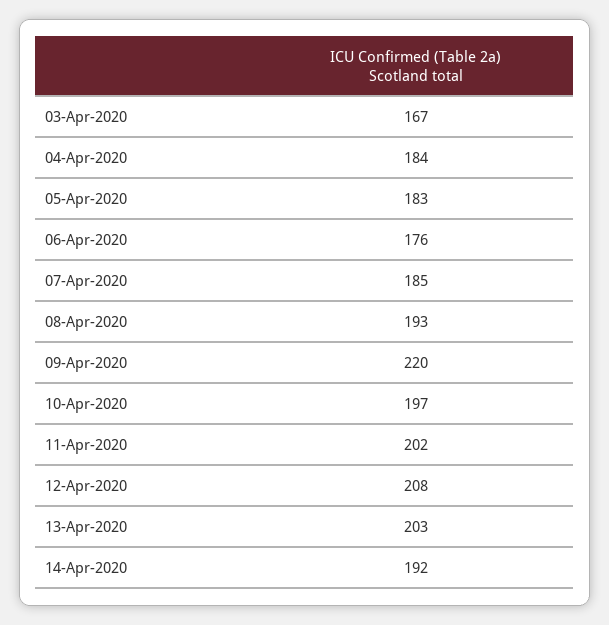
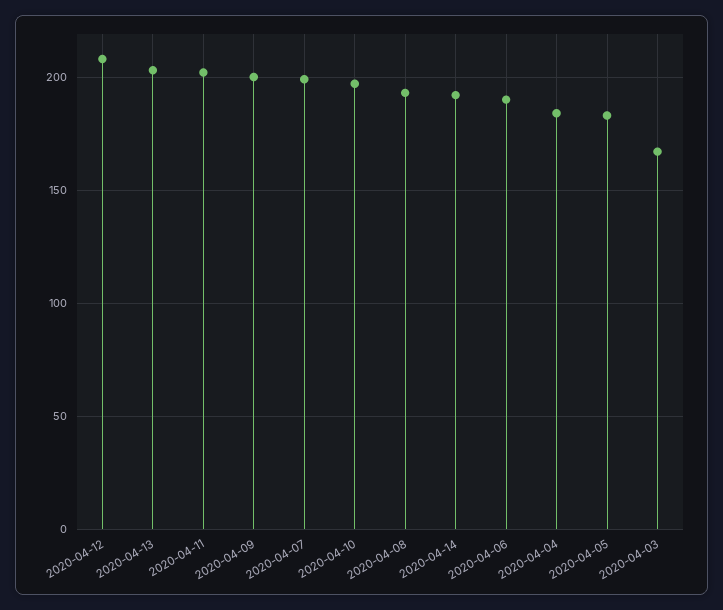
06-Apr-2020: 176 -> 190
07-Apr-2020: 185 -> 200
09-Apr-2020: 220 -> 200

